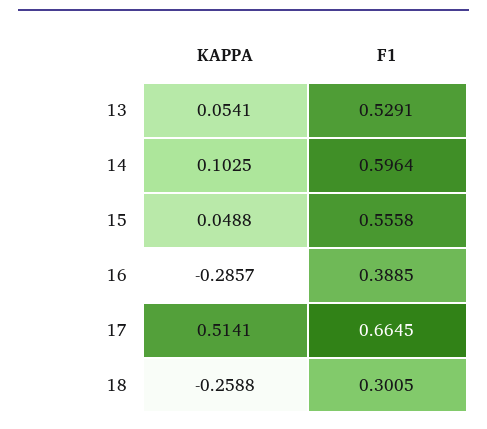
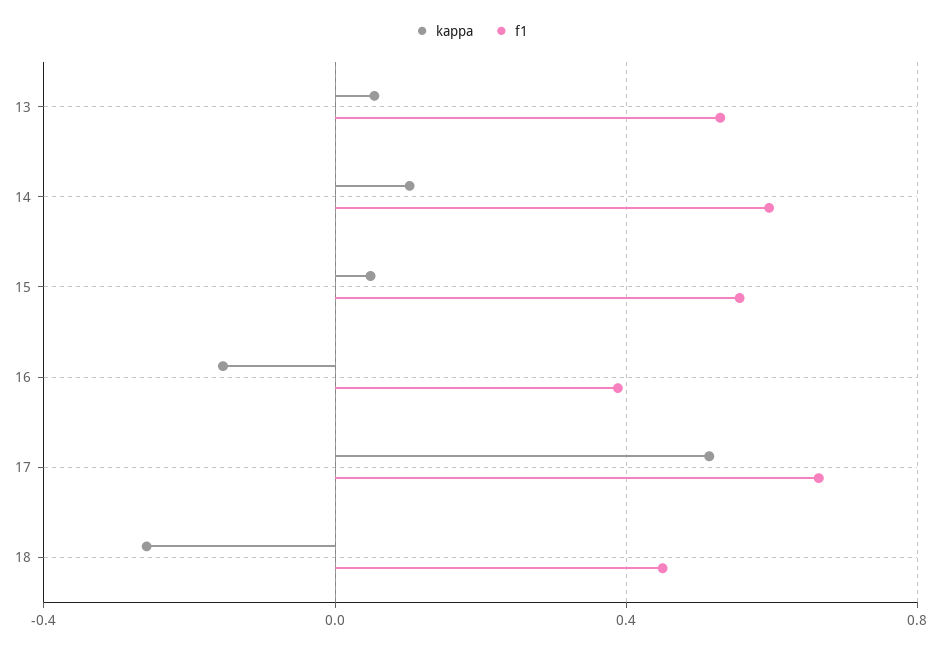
KAPPA, 16: -0.2857 -> -0.15
F1, 18: 0.3005 -> 0.45

